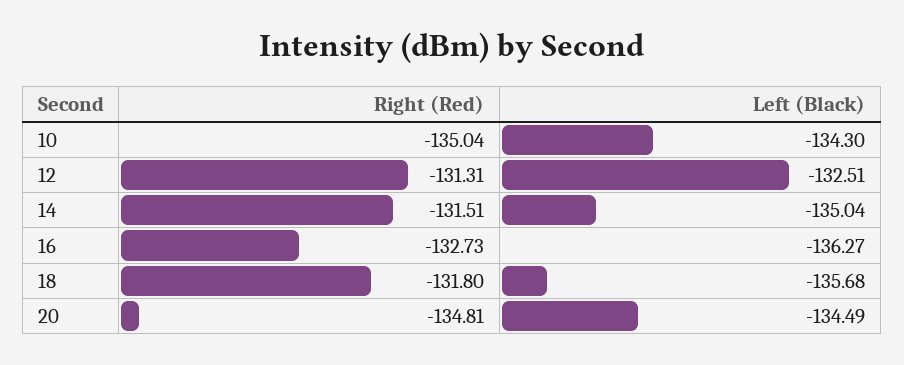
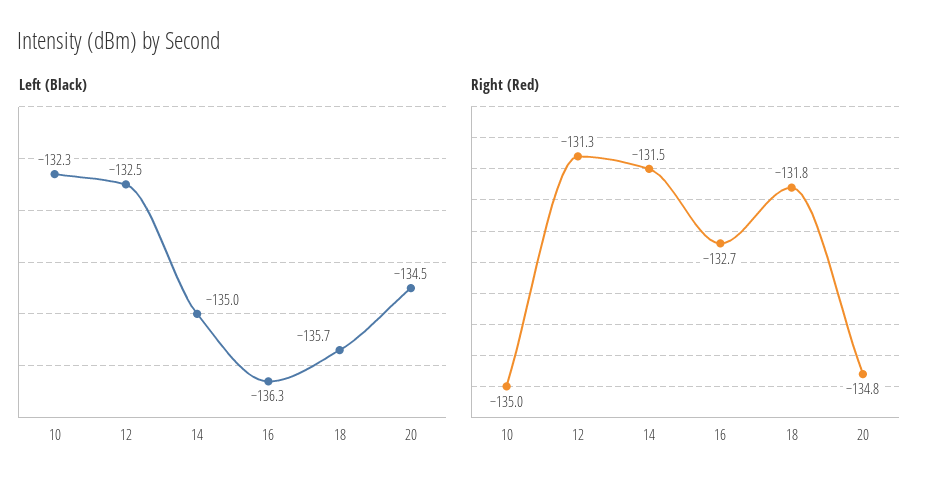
Left (Black), 10: -134.3 -> -132.3

